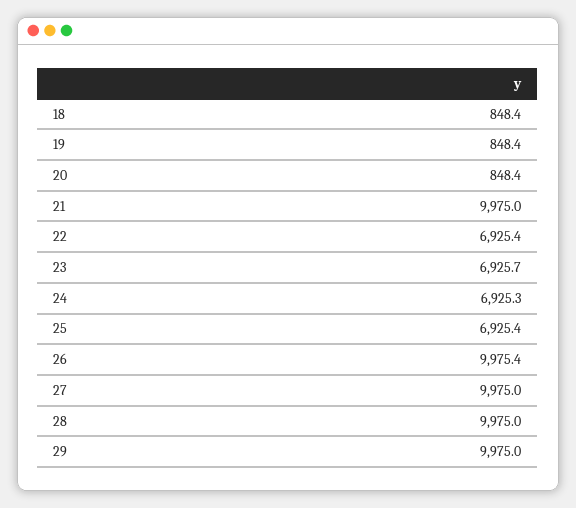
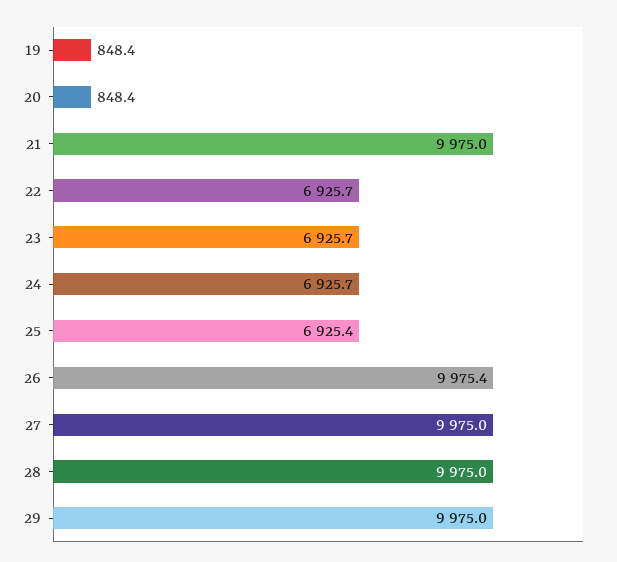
18: 848.4 -> none
22: 6925.4 -> 6925.7
24: 6925.3 -> 6925.7

